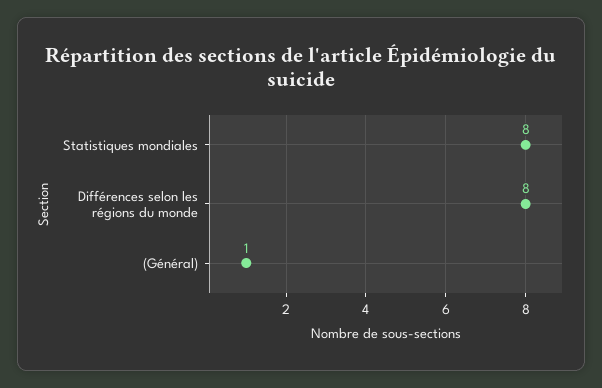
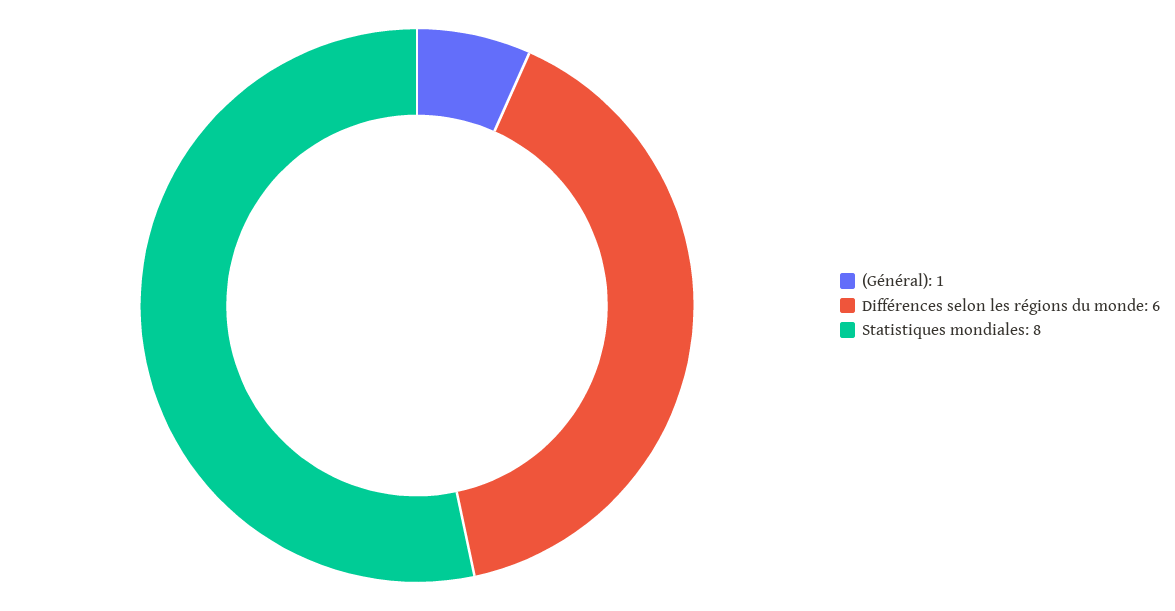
Différences selon les régions du monde: 8 -> 6

